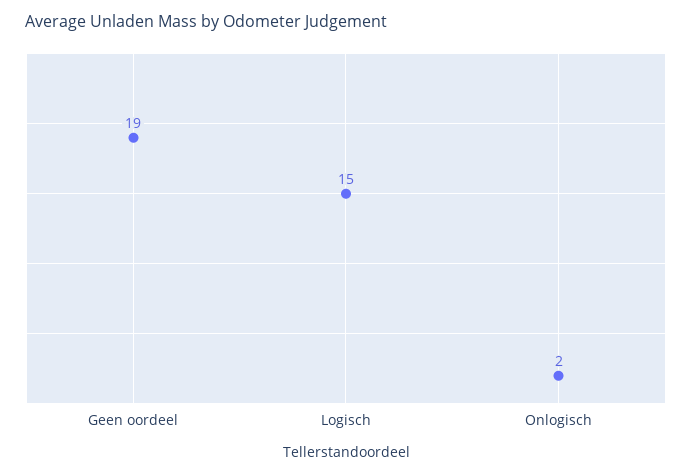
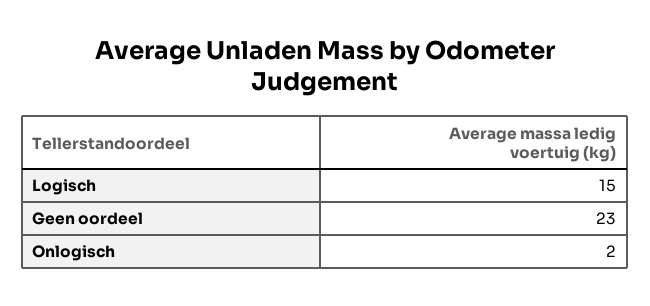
Geen oordeel: 19 -> 23

